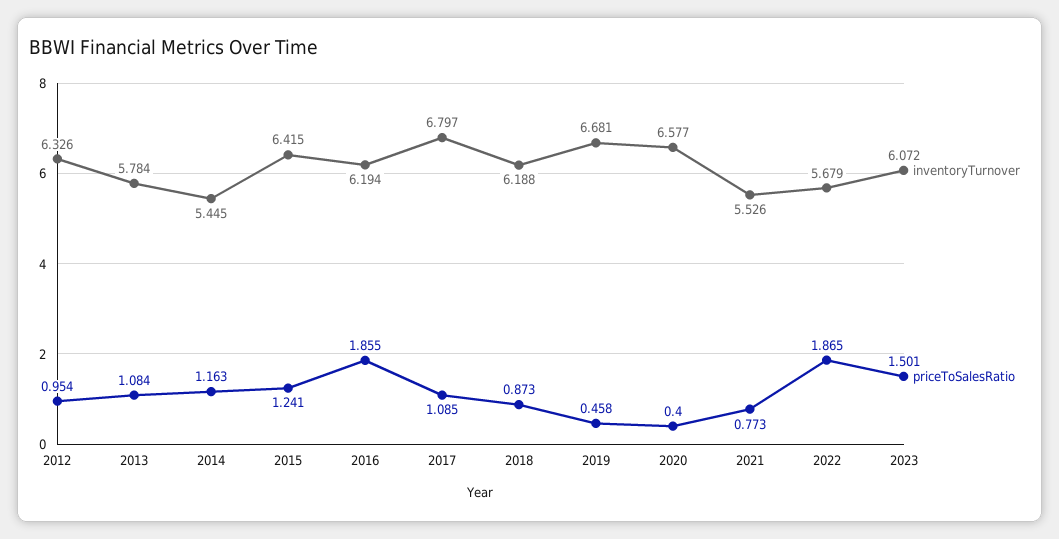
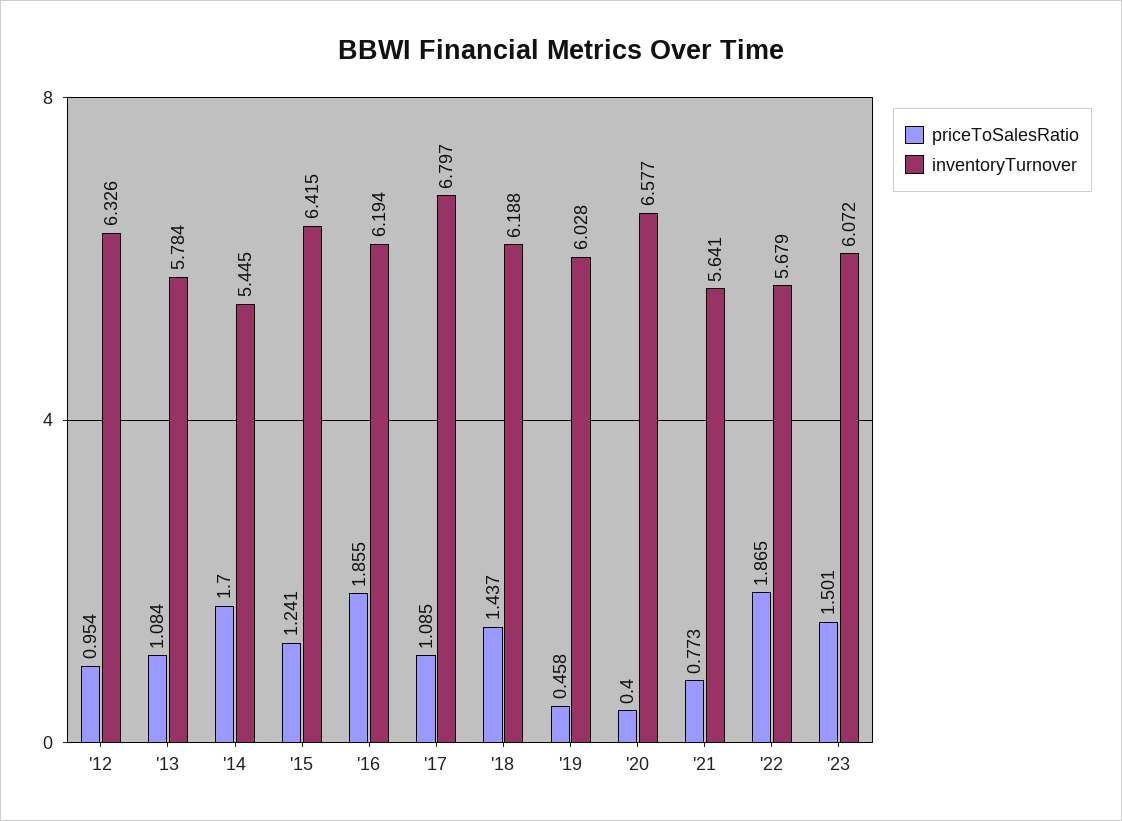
priceToSalesRatio, 2014: 1.163 -> 1.7
priceToSalesRatio, 2018: 0.873 -> 1.437
inventoryTurnover, 2019: 6.681 -> 6.028
inventoryTurnover, 2021: 5.526 -> 5.641

